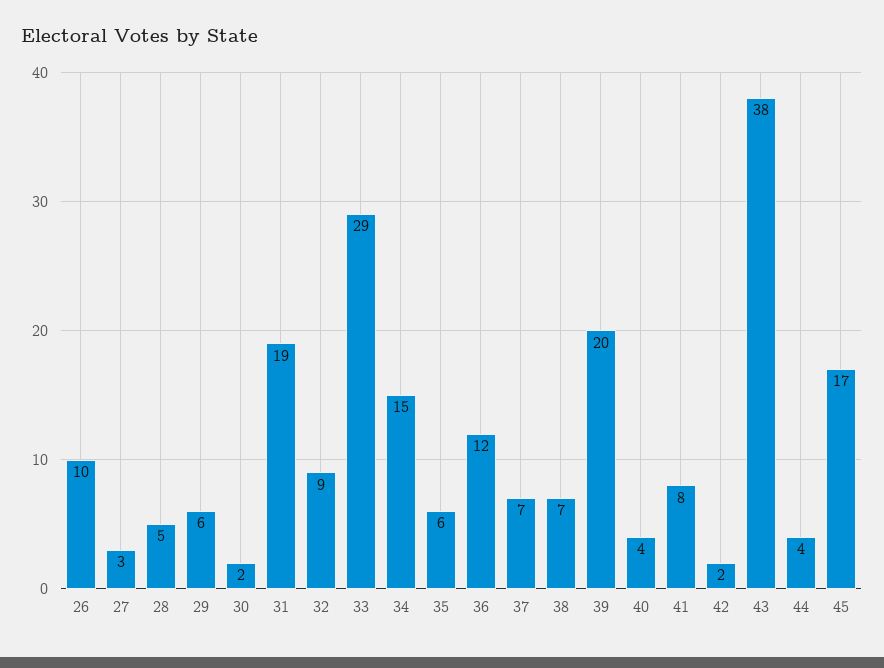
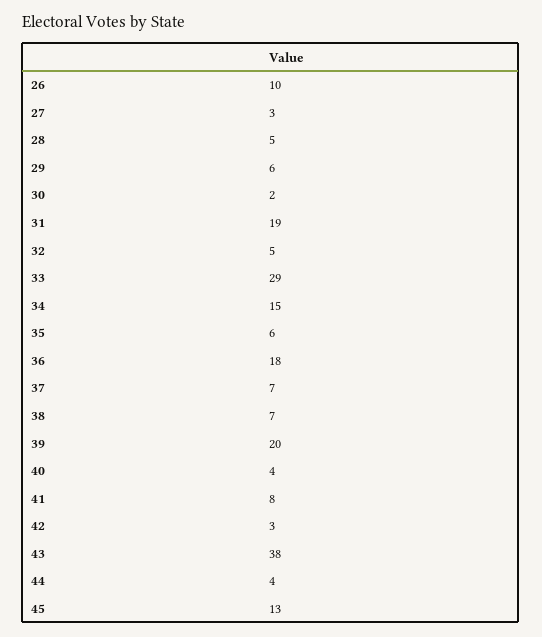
32: 9 -> 5
36: 12 -> 18
42: 2 -> 3
45: 17 -> 13

